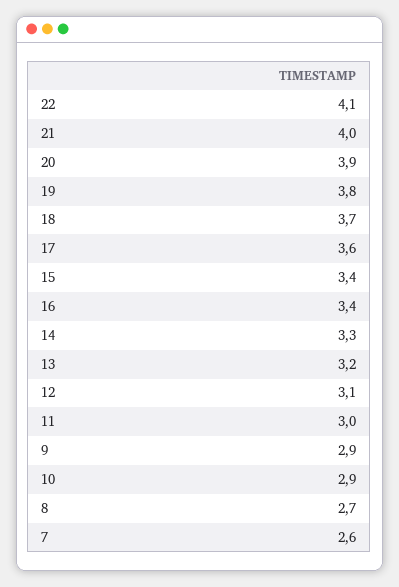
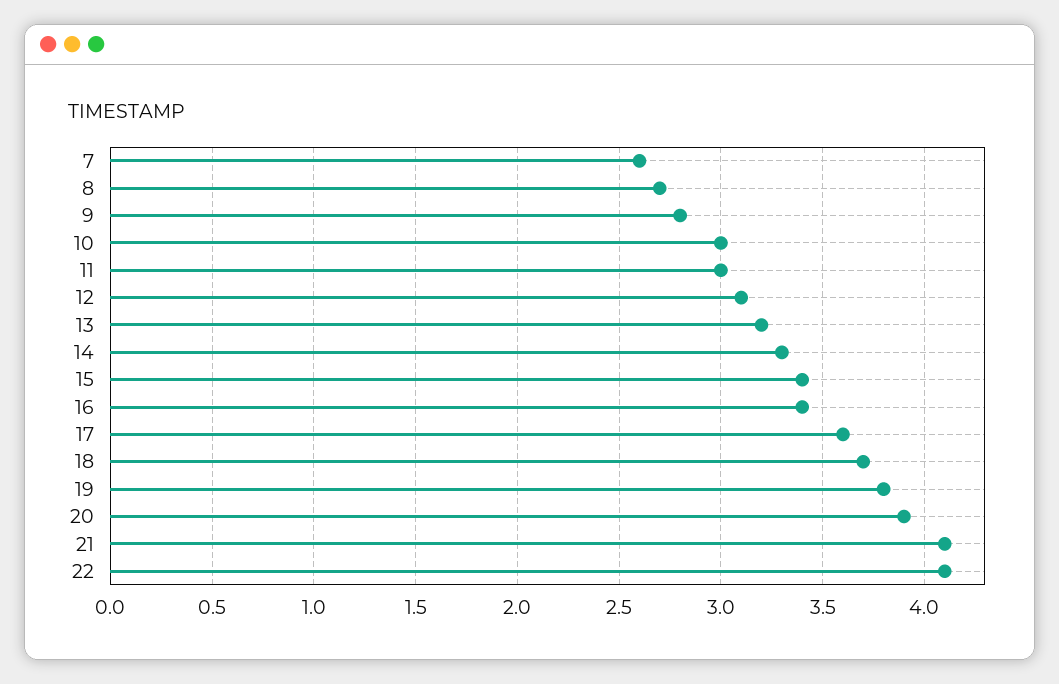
21: 4 -> 4.1
9: 2.9 -> 2.8
10: 2.9 -> 3

